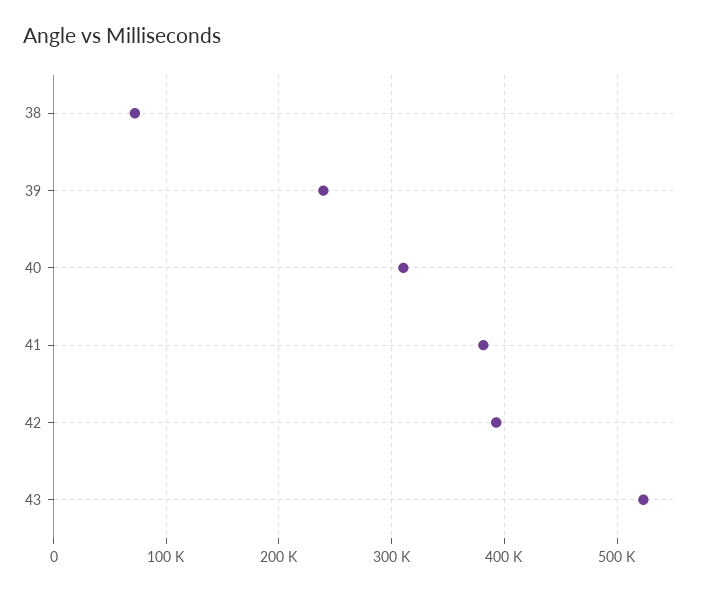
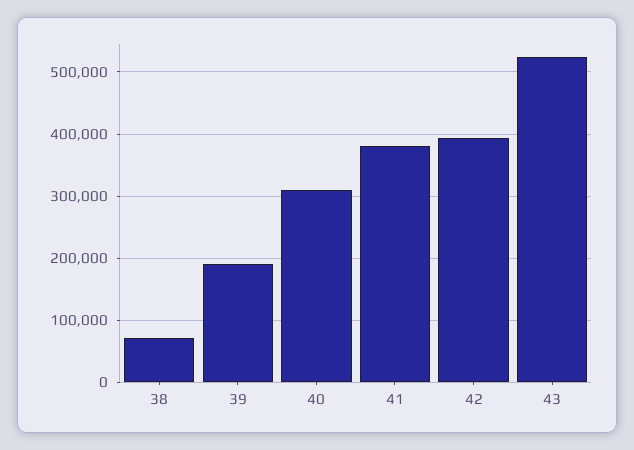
39: 240000 -> 190000

